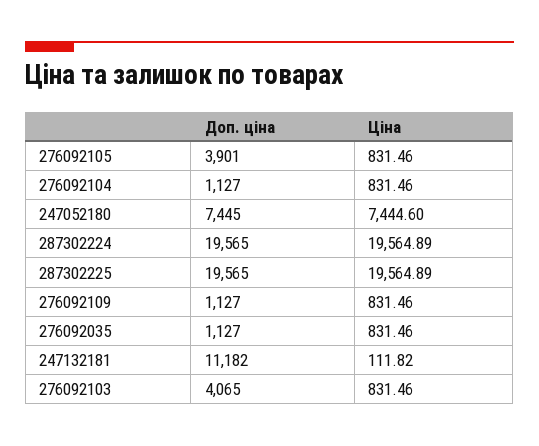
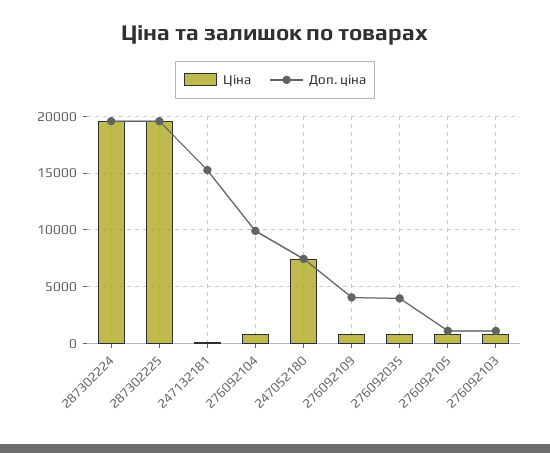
Доп. ціна, 276092105: 3901 -> 1000
Доп. ціна, 276092104: 1127 -> 10000
Доп. ціна, 276092109: 1127 -> 4000
Доп. ціна, 276092035: 1127 -> 4000
Доп. ціна, 247132181: 11182 -> 15000
Доп. ціна, 276092103: 4065 -> 1000

